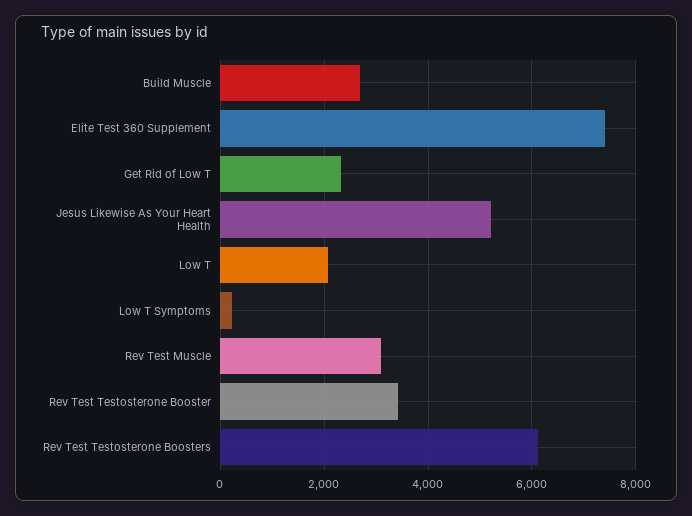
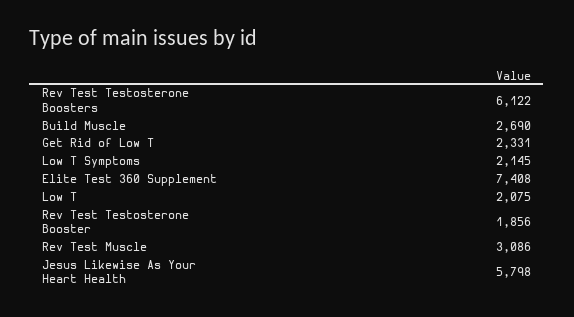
Jesus Likewise As Your Heart Health: 5200 -> 5798
Low T Symptoms: 200 -> 2145
Rev Test Testosterone Booster: 3400 -> 1856

